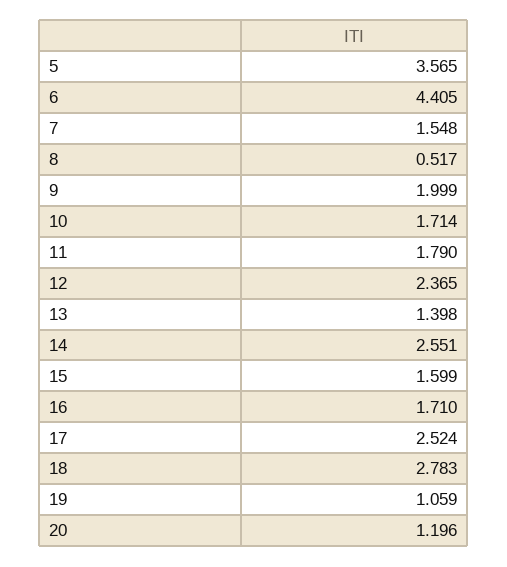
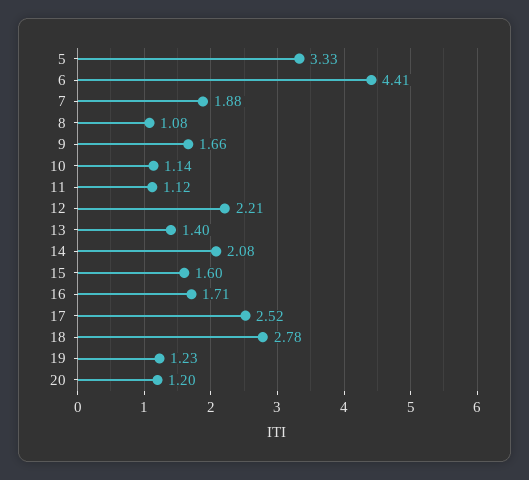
5: 3.565 -> 3.33
7: 1.548 -> 1.88
8: 0.517 -> 1.08
9: 1.999 -> 1.66
10: 1.714 -> 1.14
11: 1.79 -> 1.12
12: 2.365 -> 2.21
14: 2.551 -> 2.08
19: 1.059 -> 1.23

